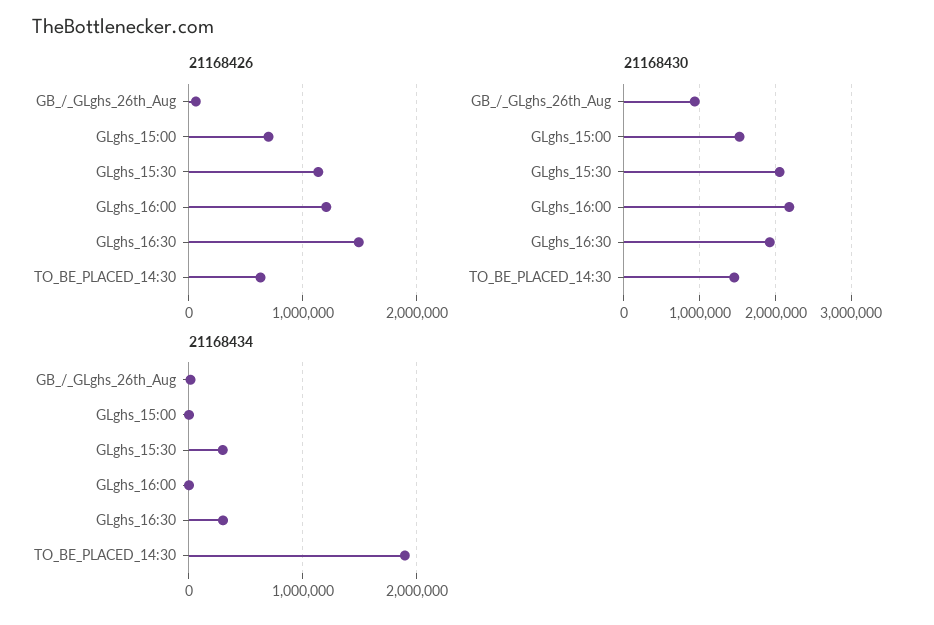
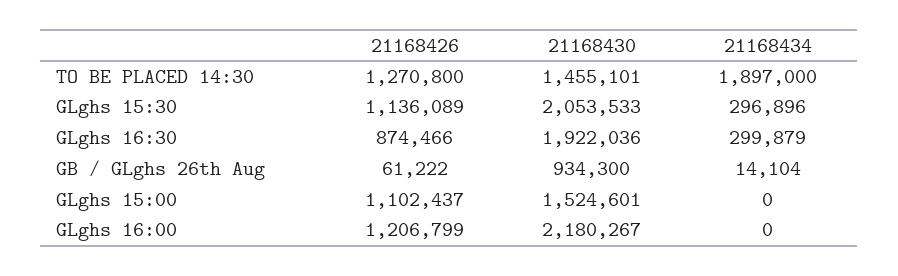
21168426, GLghs_15:00: 700000 -> 1102437
21168426, GLghs_16:30: 1500000 -> 874466
21168426, TO_BE_PLACED_14:30: 600000 -> 1270800

